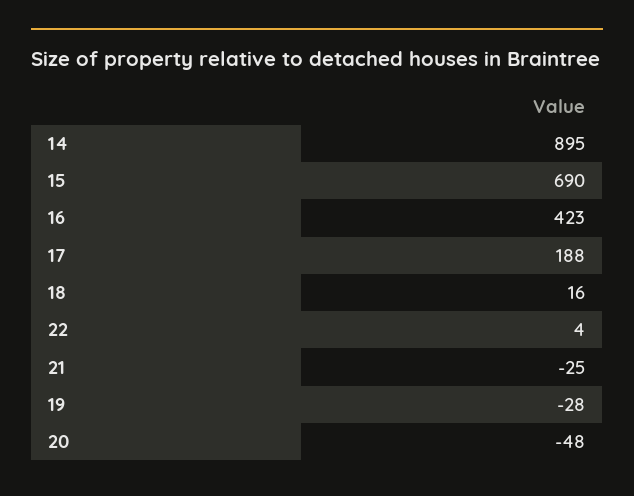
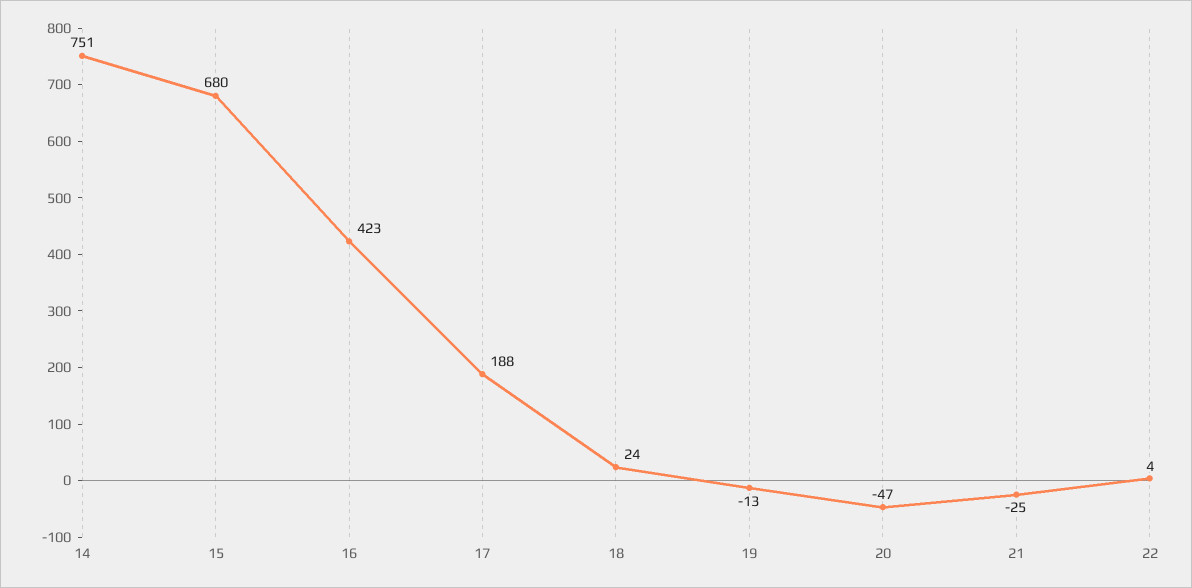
14: 895 -> 751
15: 690 -> 680
18: 16 -> 24
19: -28 -> -13
20: -48 -> -47

